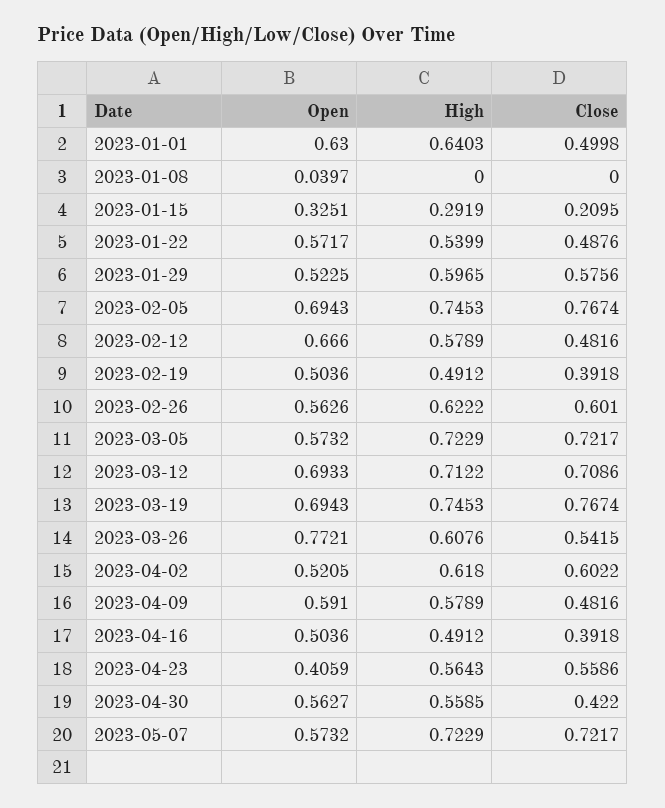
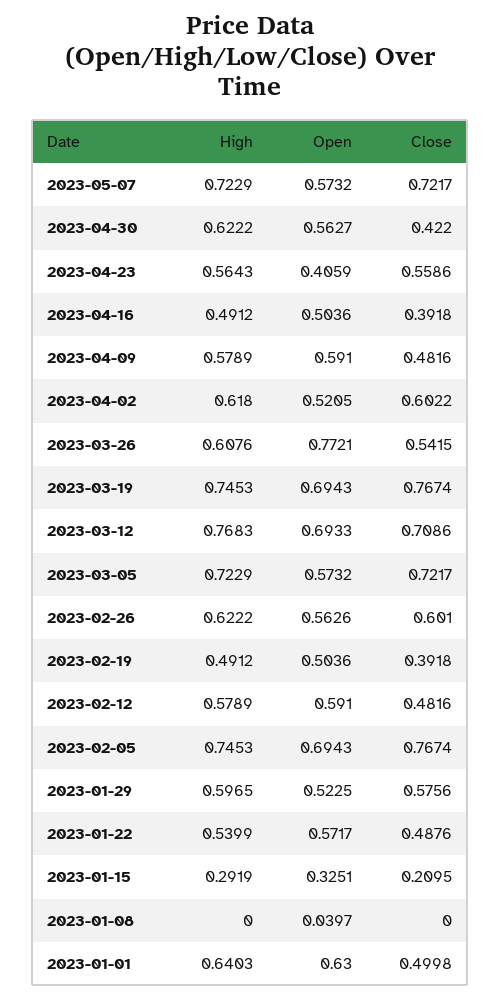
Open, 2023-02-12: 0.666 -> 0.591
High, 2023-03-12: 0.7122 -> 0.7683
High, 2023-04-30: 0.5585 -> 0.6222

